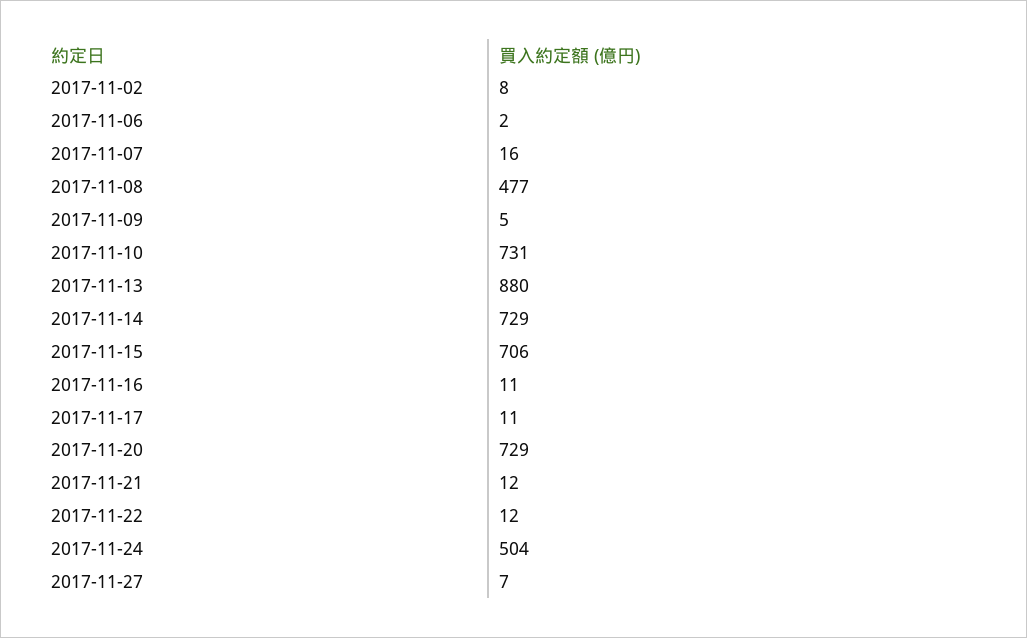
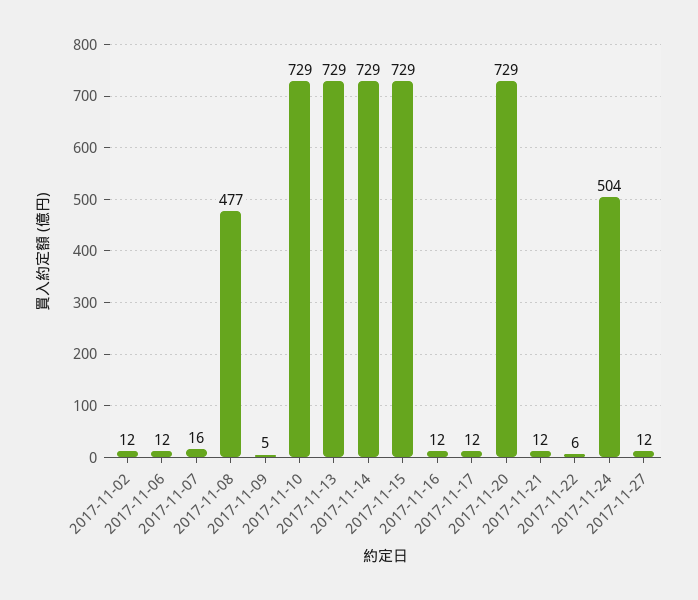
2017-11-02: 8 -> 12
2017-11-06: 2 -> 12
2017-11-10: 731 -> 729
2017-11-13: 880 -> 729
2017-11-15: 706 -> 729
2017-11-16: 11 -> 12
2017-11-17: 11 -> 12
2017-11-22: 12 -> 6
2017-11-27: 7 -> 12

